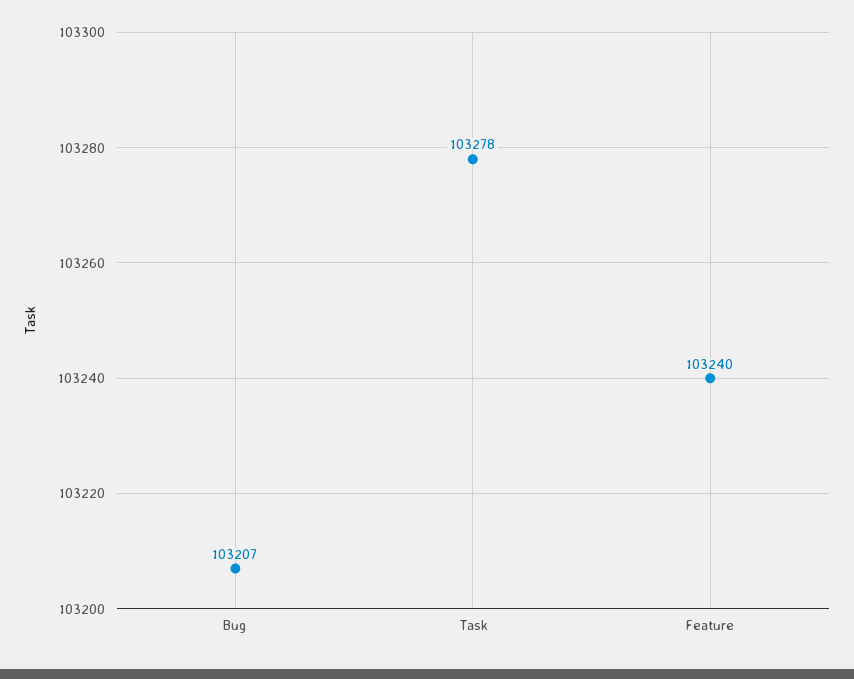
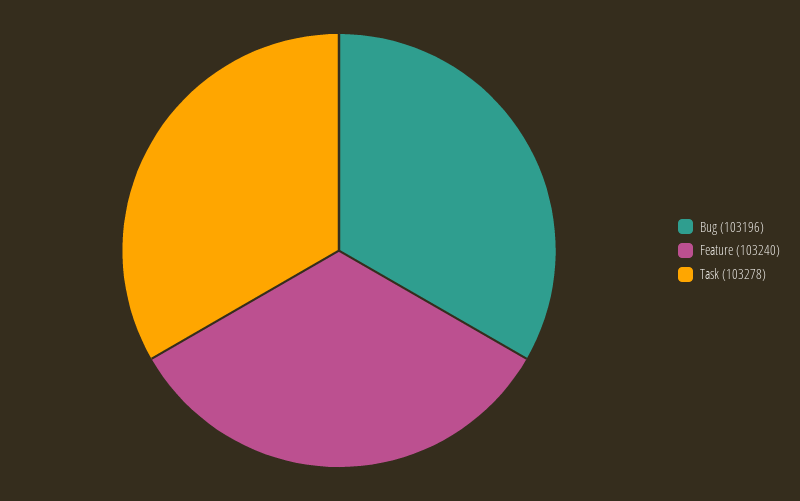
Bug: 103207 -> 103196

